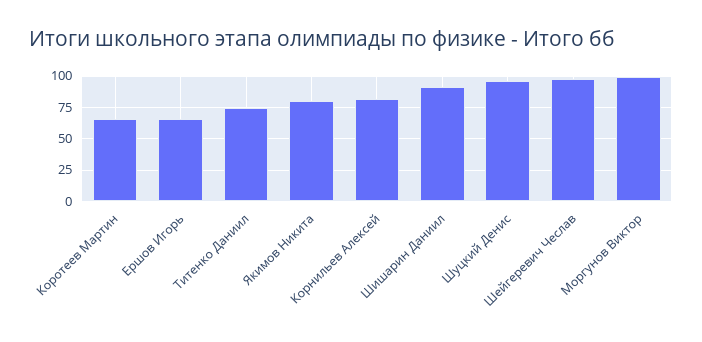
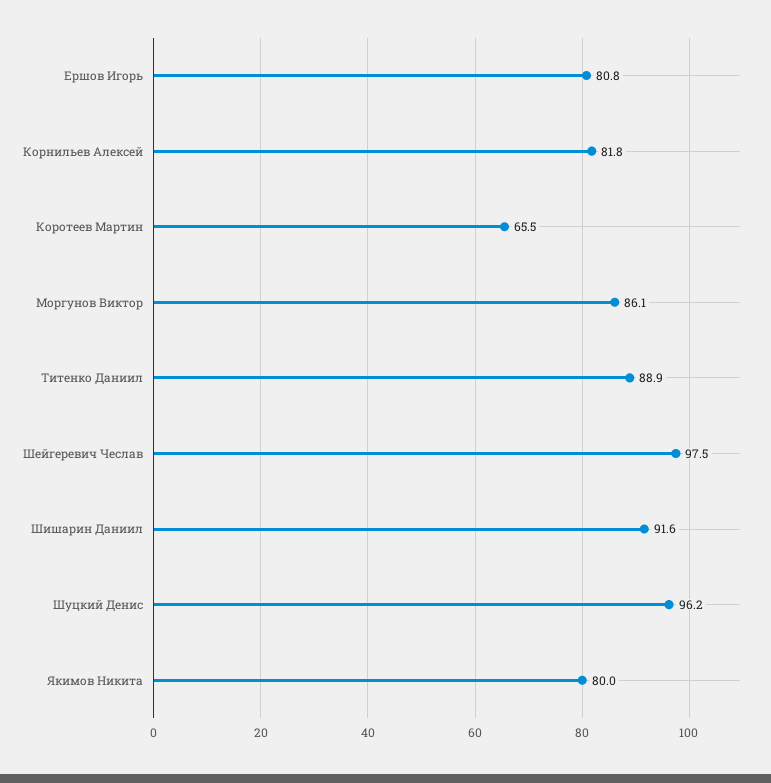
Ершов Игорь: 65 -> 80.8
Титенко Даниил: 75 -> 88.9
Моргунов Виктор: 100 -> 86.1

